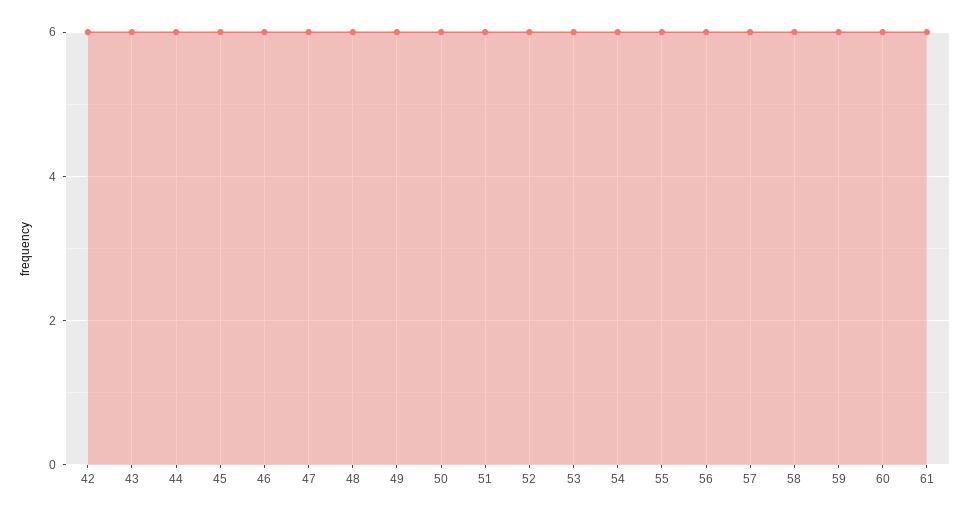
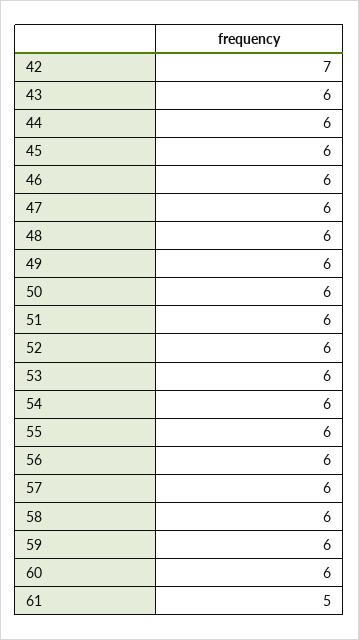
42: 6 -> 7
61: 6 -> 5

